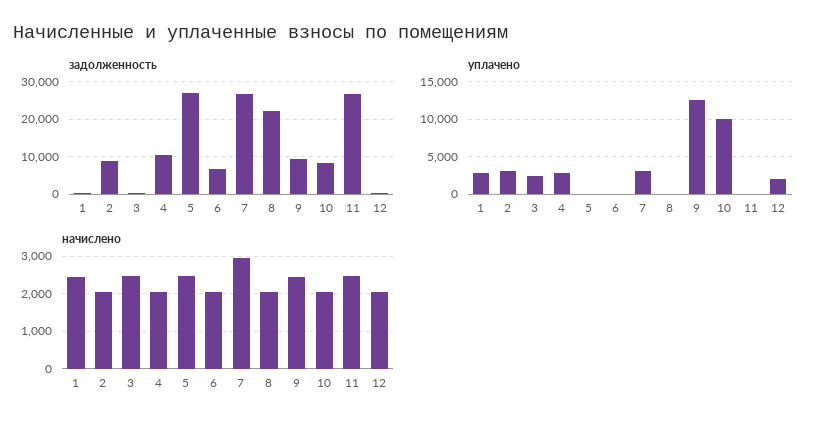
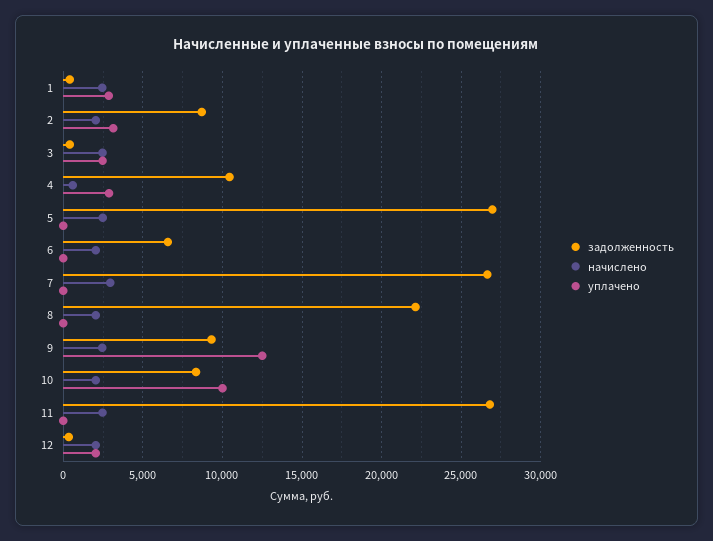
уплачено, 7: 3000 -> 0
начислено, 4: 2000 -> 500

